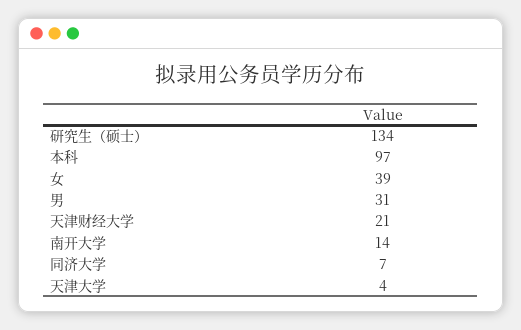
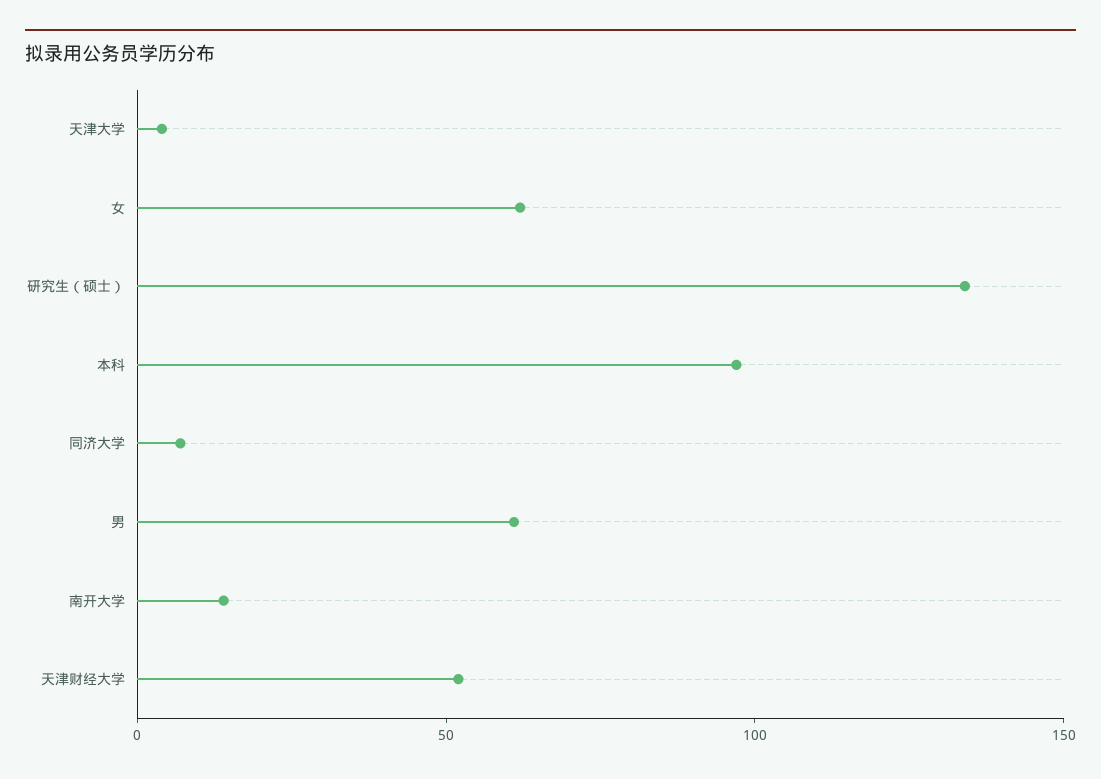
女: 39 -> 60
男: 31 -> 60
天津财经大学: 21 -> 50

